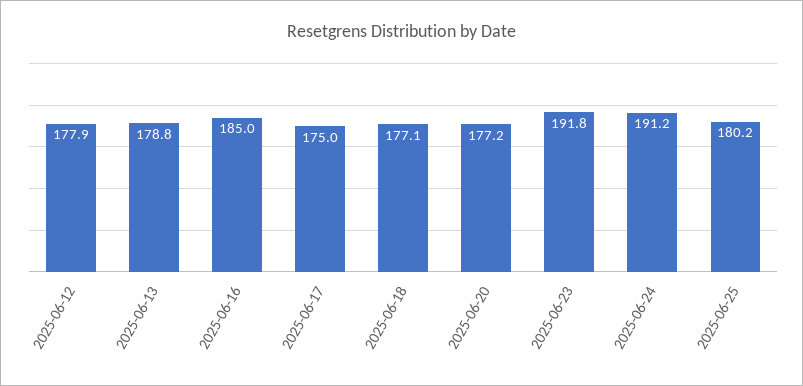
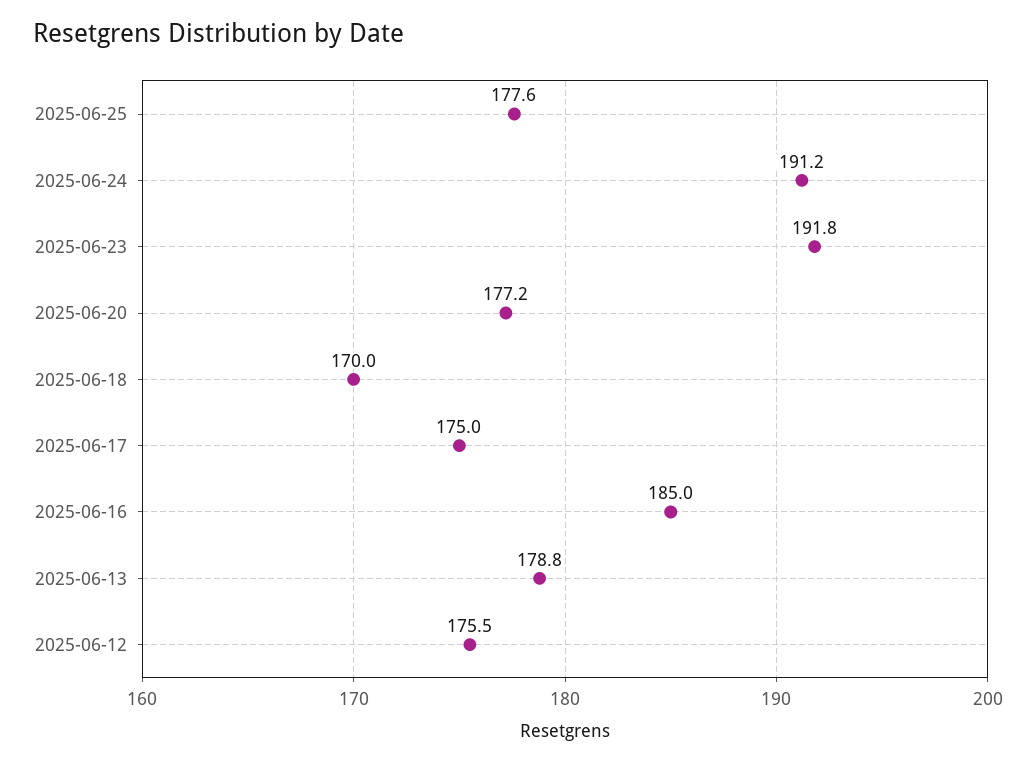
2025-06-12: 177.9 -> 175.5
2025-06-18: 177.1 -> 170
2025-06-25: 180.2 -> 177.6

